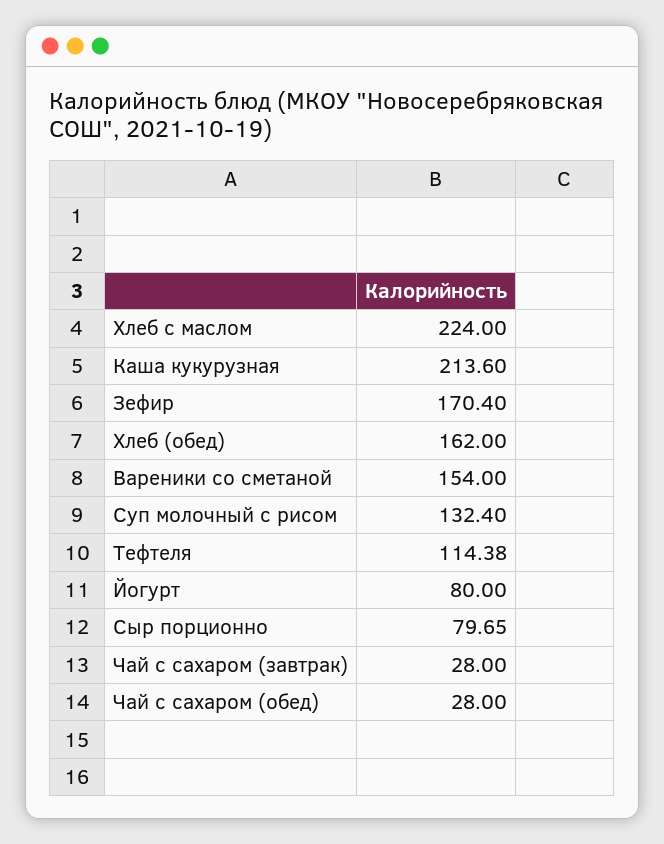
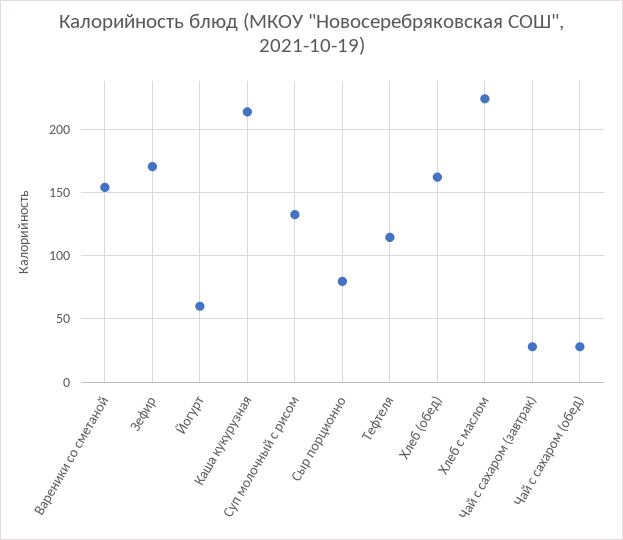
Йогурт: 80 -> 60

